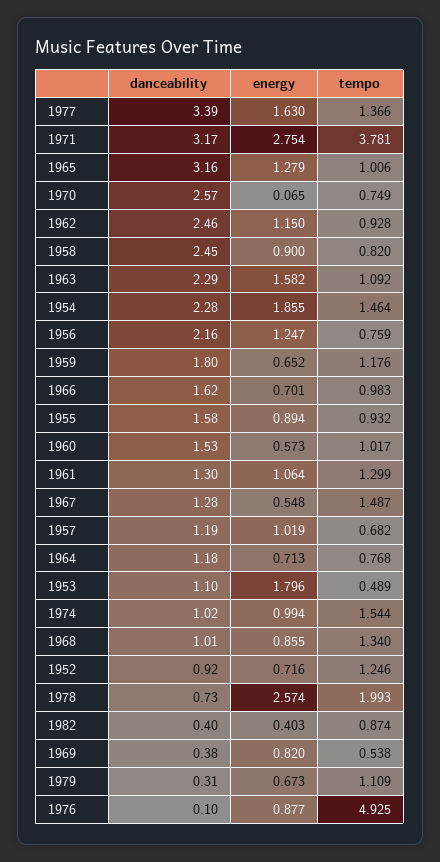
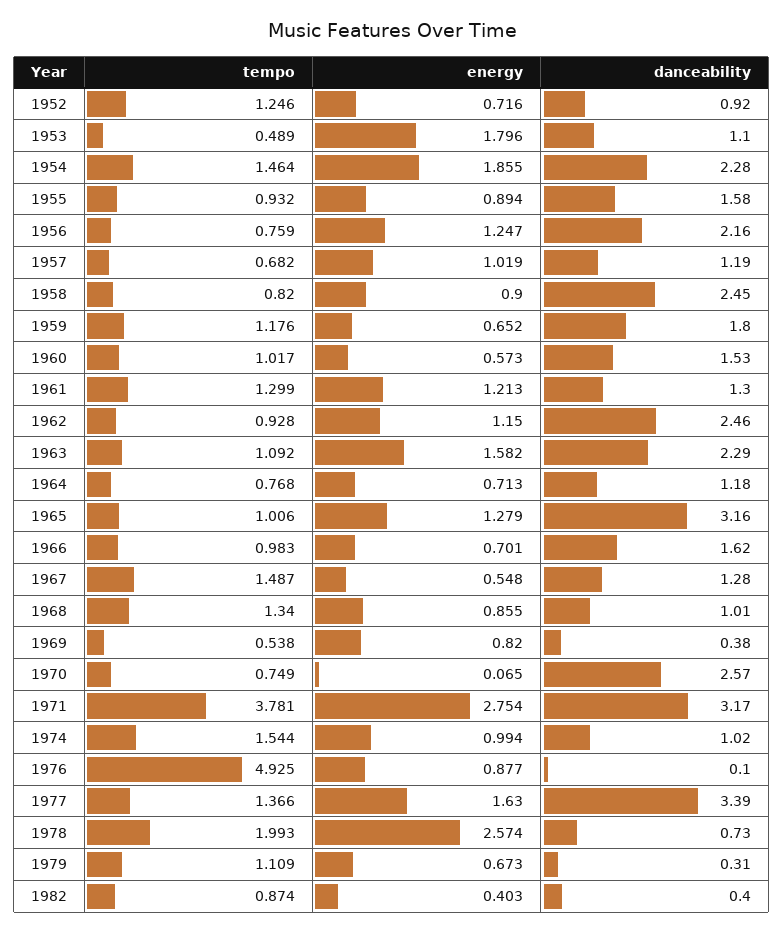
energy, 1961: 1.064 -> 1.213

